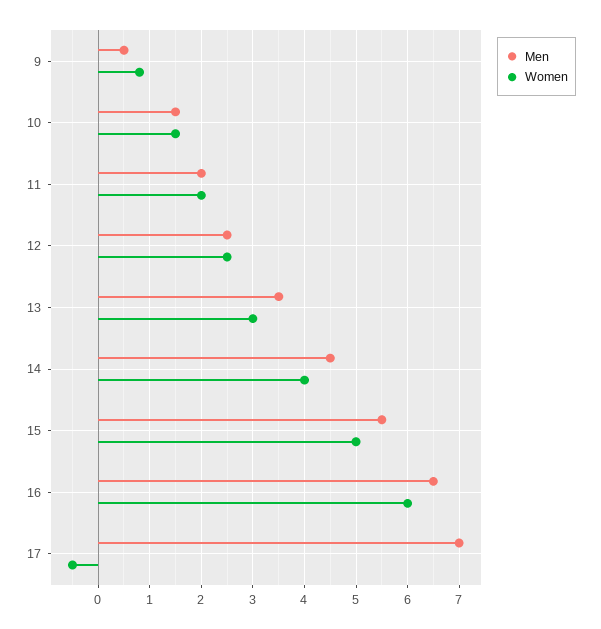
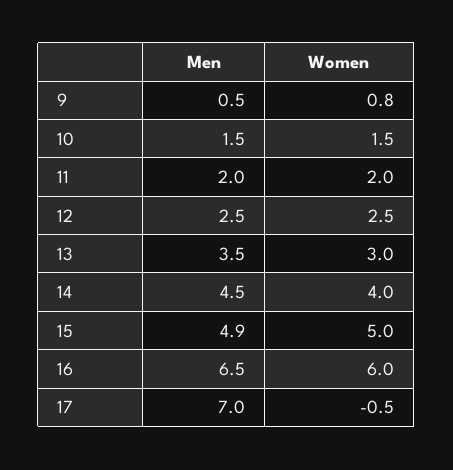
Men, 15: 5.5 -> 4.9

